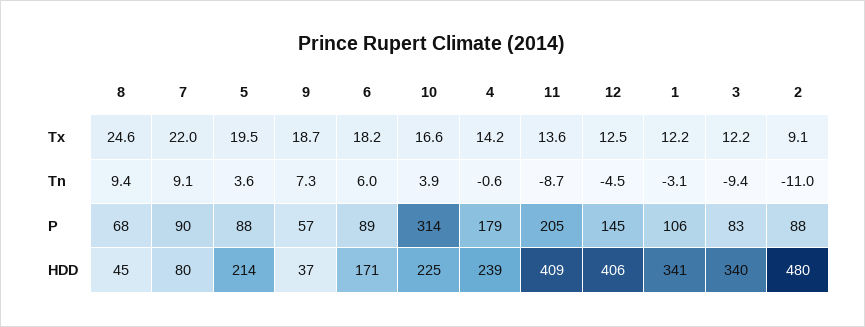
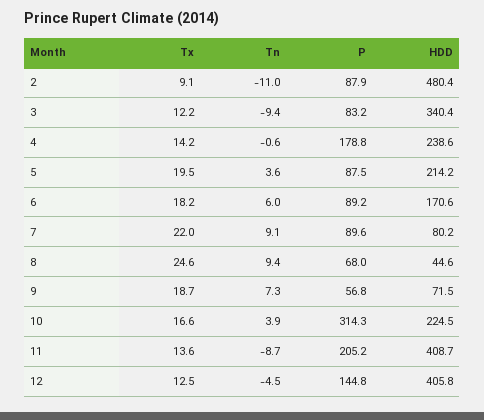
1, Tx: 12.2 -> none
1, Tn: -3.1 -> none
1, P: 106 -> none
9, HDD: 37 -> 71.5
1, HDD: 341 -> none

